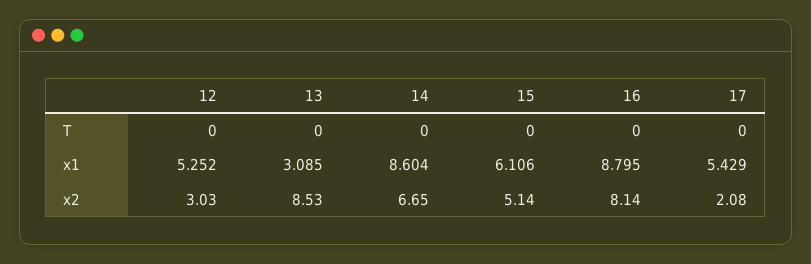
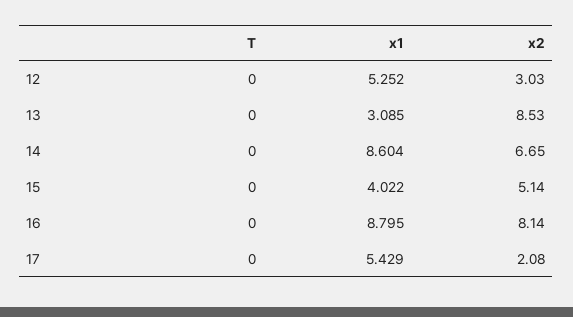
15, x1: 6.106 -> 4.022

